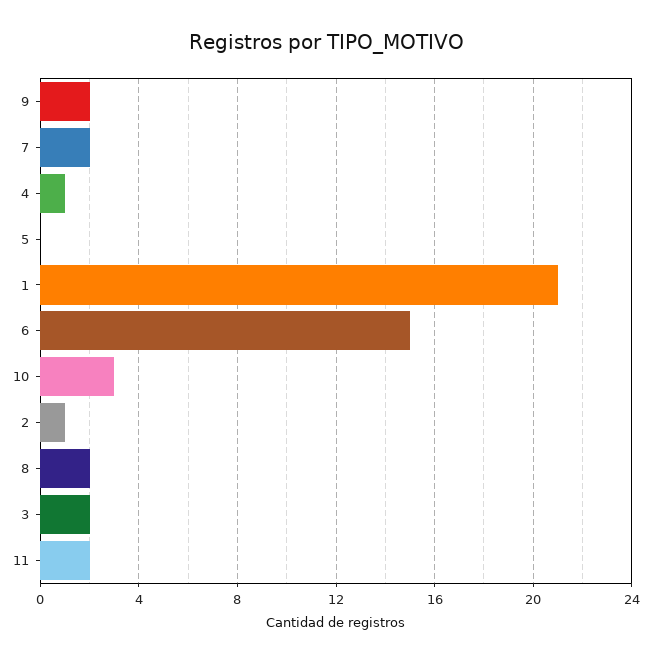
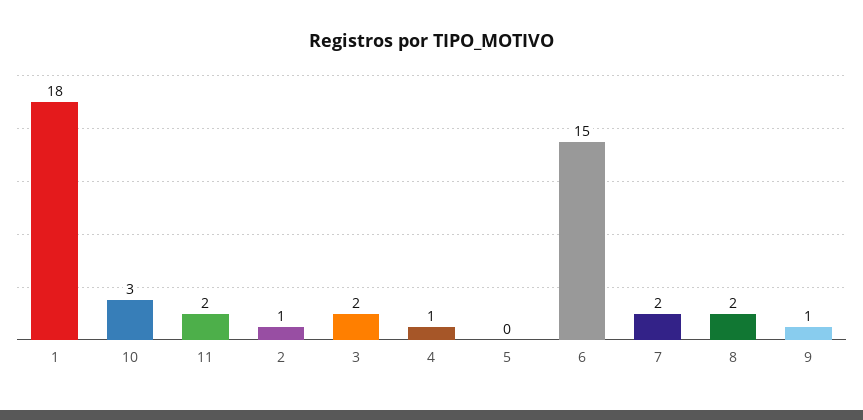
9: 2 -> 1
1: 21 -> 18

